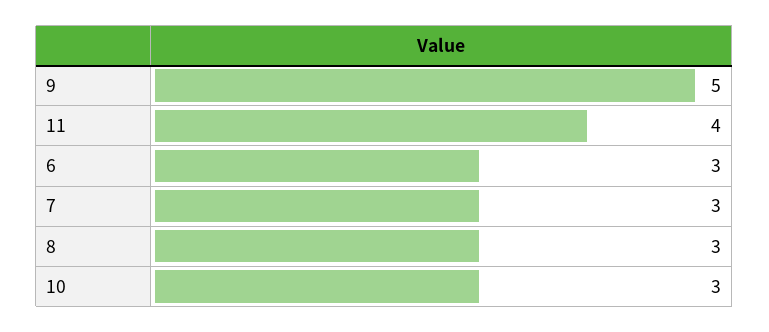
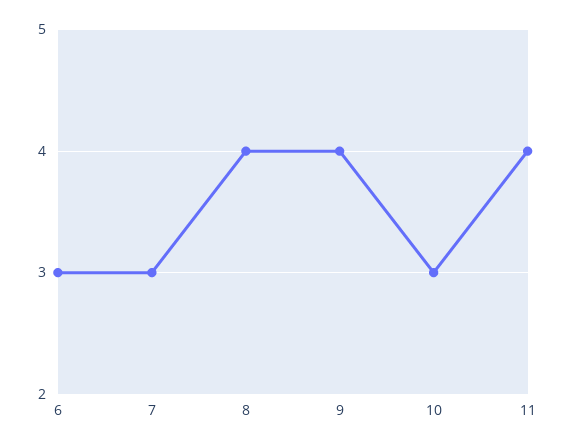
9: 5 -> 4
8: 3 -> 4

